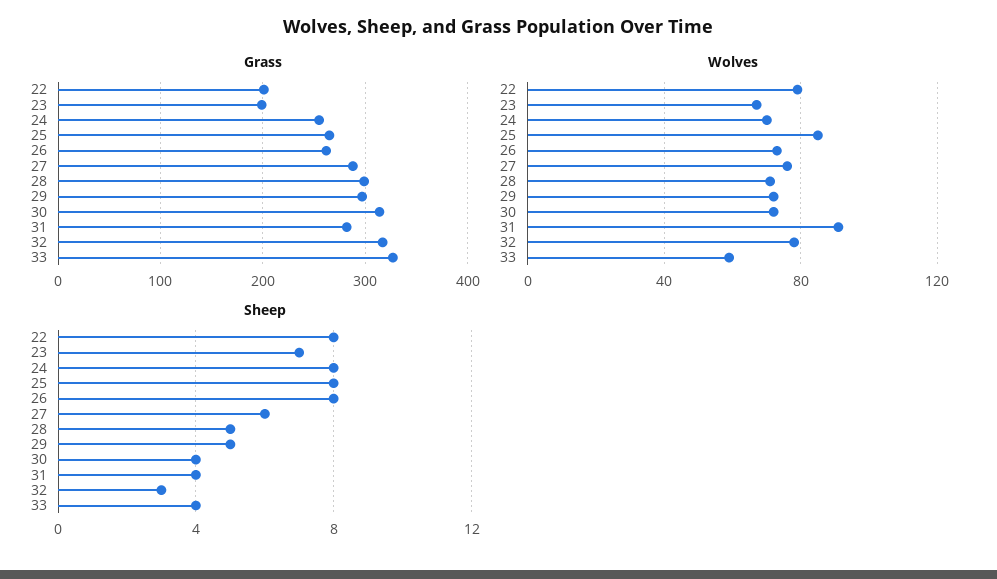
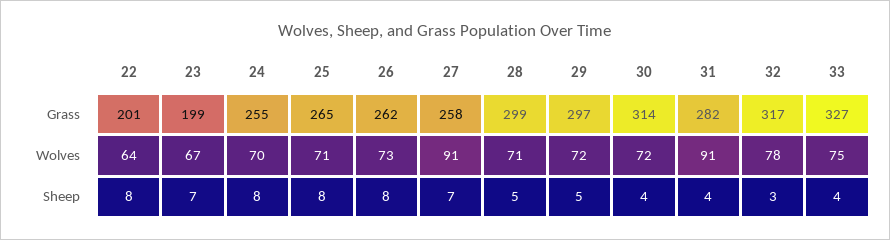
Grass, 27: 290 -> 258
Wolves, 22: 80 -> 64
Wolves, 25: 85 -> 71
Wolves, 27: 75 -> 91
Wolves, 33: 60 -> 75
Sheep, 27: 6 -> 7

